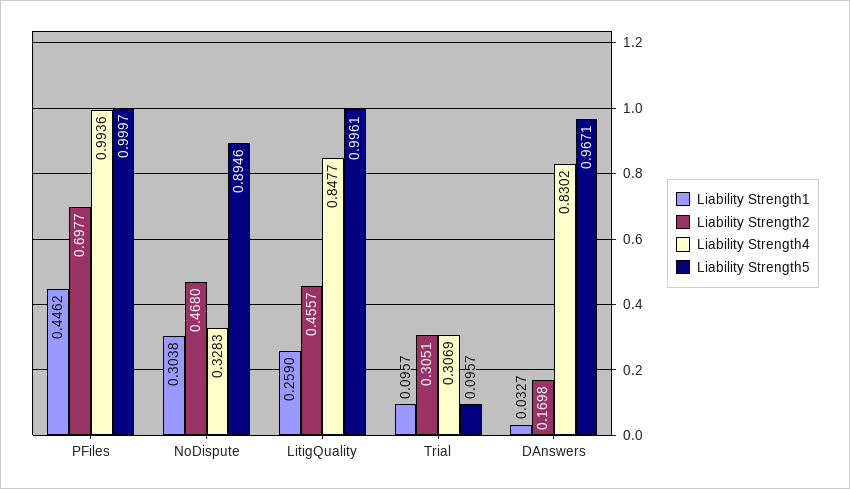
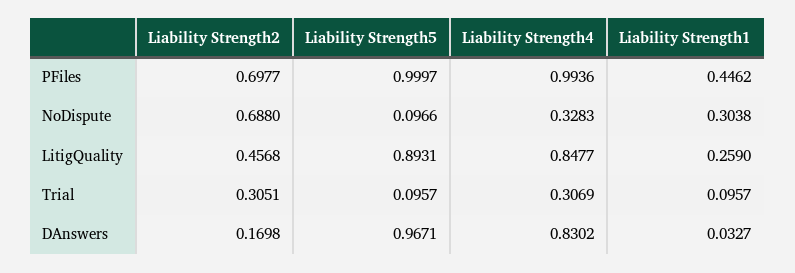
Liability Strength2, NoDispute: 0.468 -> 0.688
Liability Strength5, NoDispute: 0.8946 -> 0.0966
Liability Strength2, LitigQuality: 0.4557 -> 0.4568
Liability Strength5, LitigQuality: 0.9961 -> 0.8931

